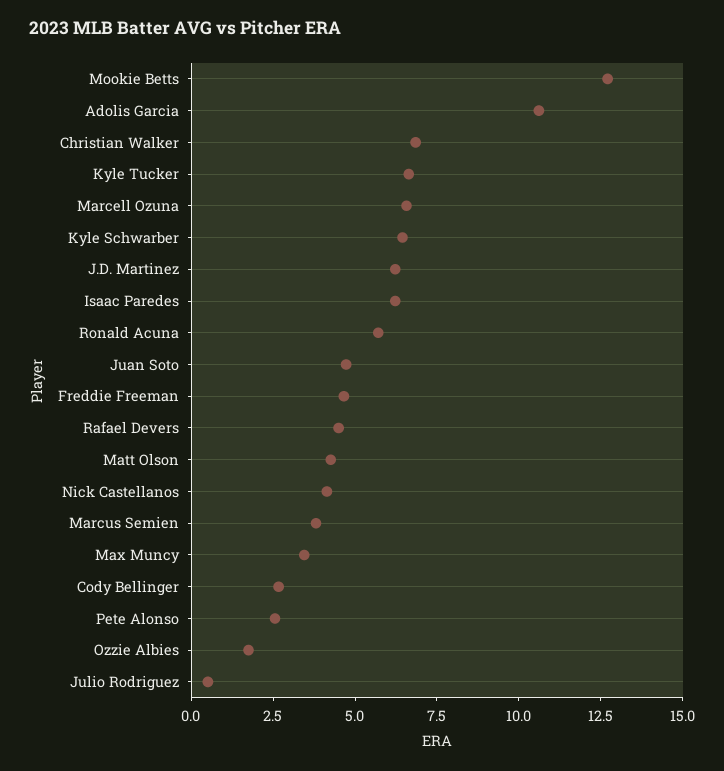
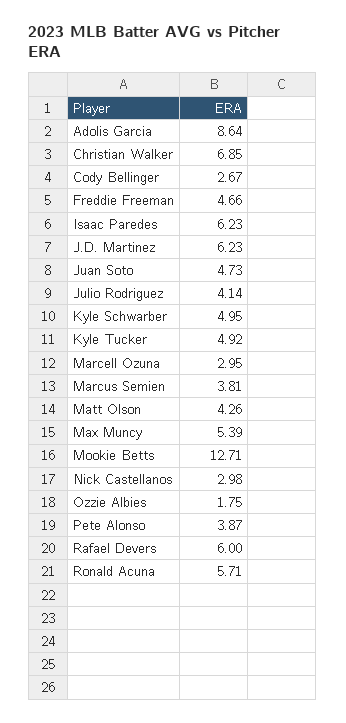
Adolis Garcia: 10.5 -> 8.64
Kyle Tucker: 6.5 -> 4.92
Marcell Ozuna: 6.5 -> 2.95
Kyle Schwarber: 6.5 -> 4.95
Rafael Devers: 4.5 -> 6
Nick Castellanos: 4 -> 2.98
Max Muncy: 3.5 -> 5.39
Pete Alonso: 2.5 -> 3.87
Julio Rodriguez: 0.5 -> 4.14

